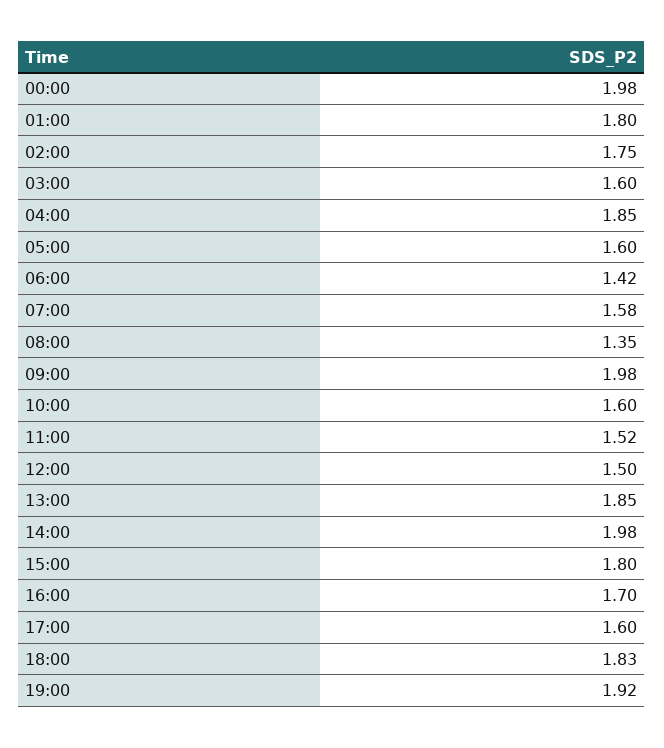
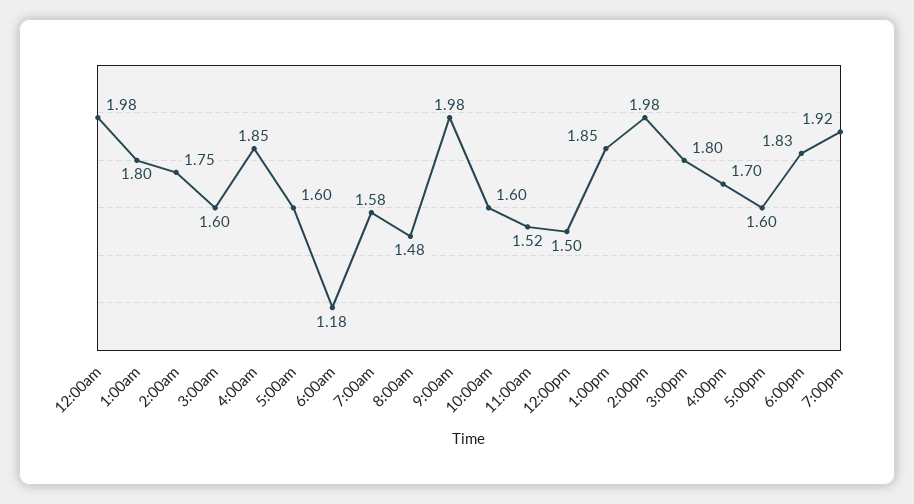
06:00: 1.42 -> 1.18
08:00: 1.35 -> 1.48

